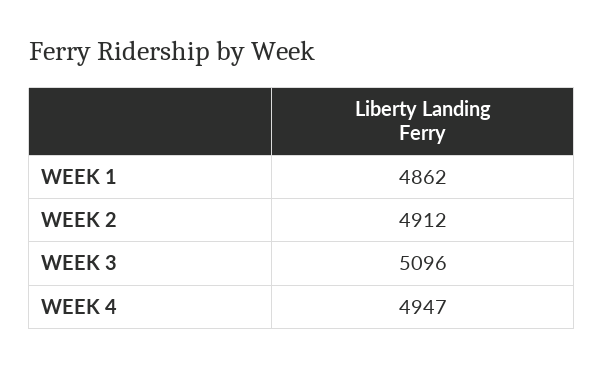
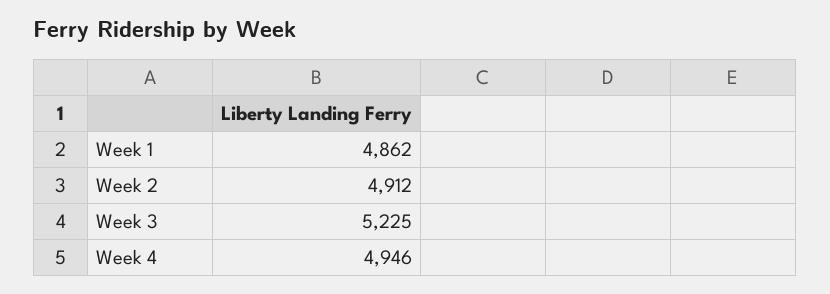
WEEK 3: 5096 -> 5225
WEEK 4: 4947 -> 4946

